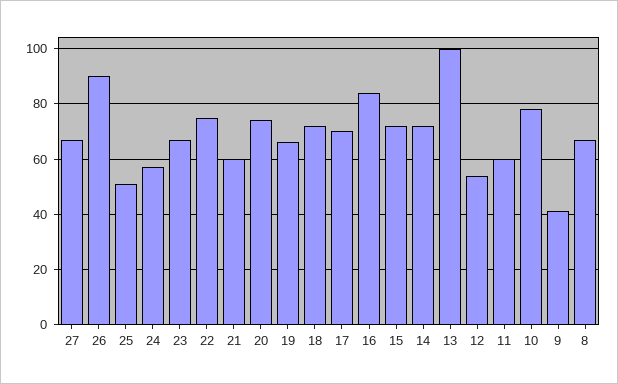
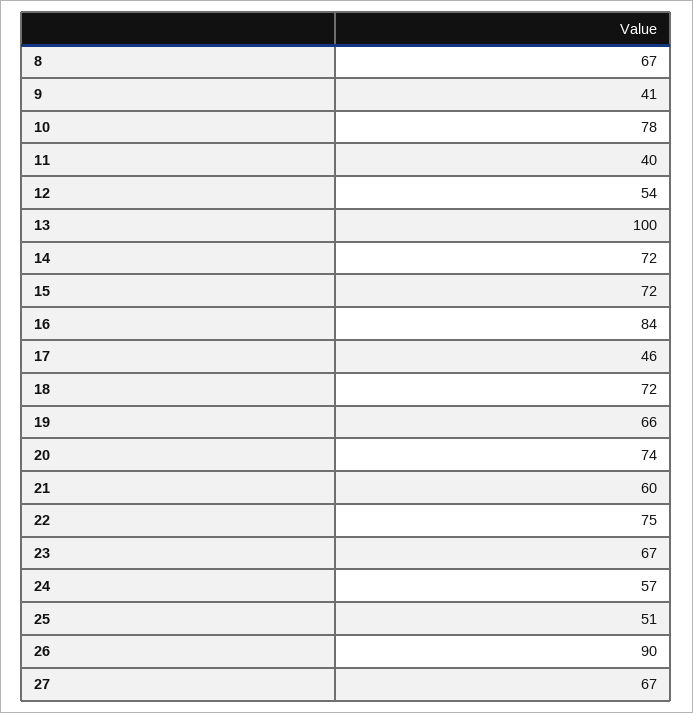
17: 70 -> 46
11: 60 -> 40

